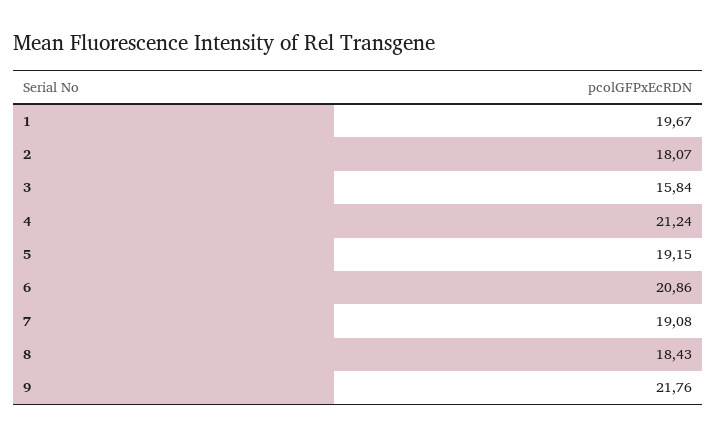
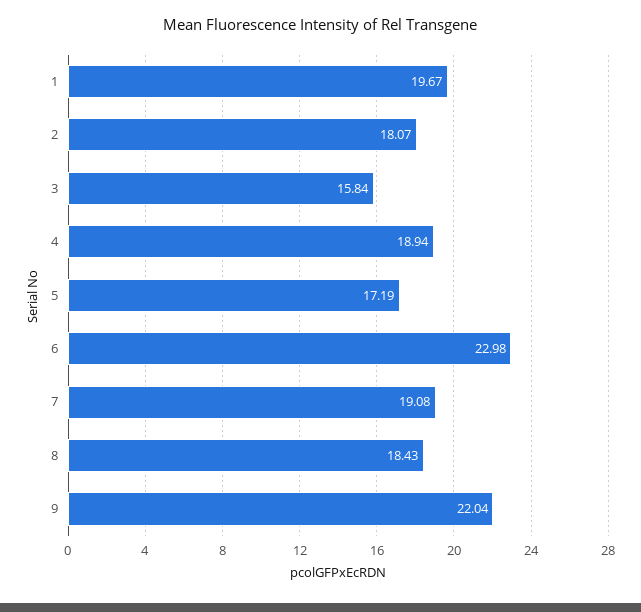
4: 21.24 -> 18.94
5: 19.15 -> 17.19
6: 20.86 -> 22.98
9: 21.76 -> 22.04

